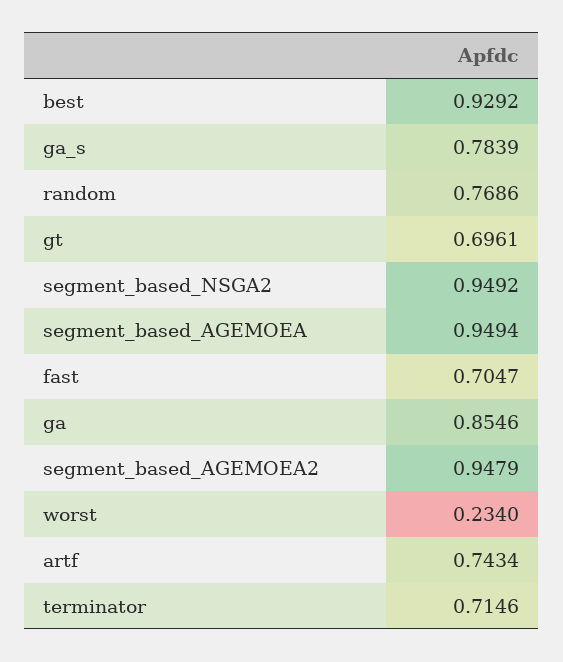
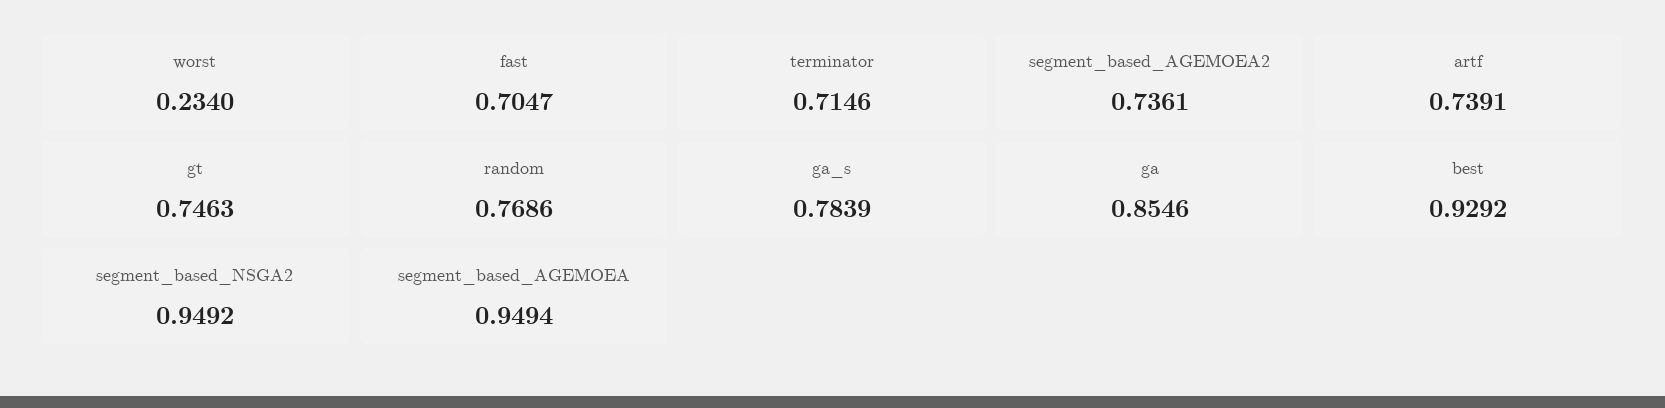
gt: 0.6961 -> 0.7463
segment_based_AGEMOEA2: 0.9479 -> 0.7361
artf: 0.7434 -> 0.7391

